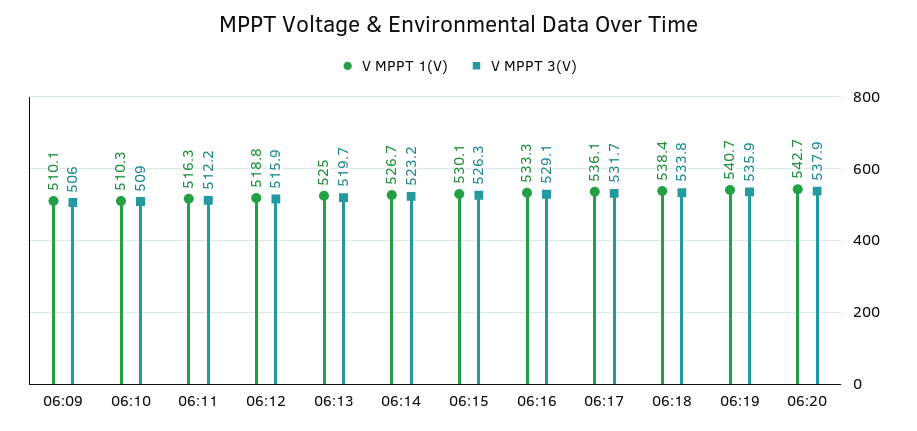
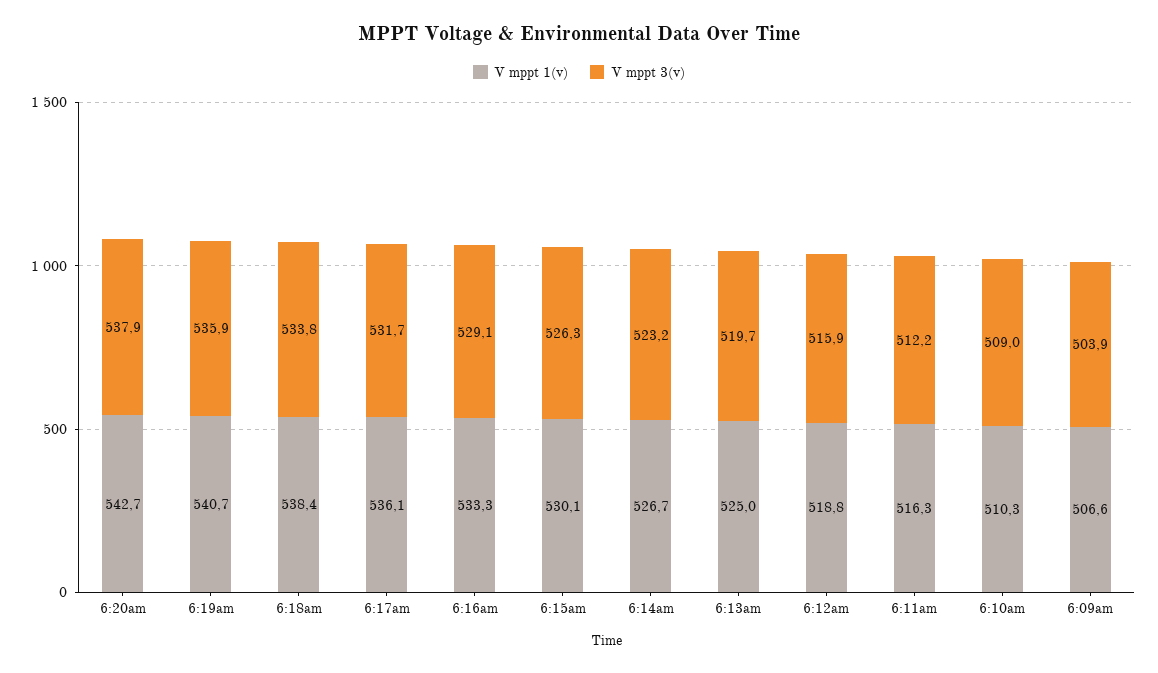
V MPPT 1(V), 06:09: 510.1 -> 506.6
V MPPT 3(V), 06:09: 506 -> 503.9

